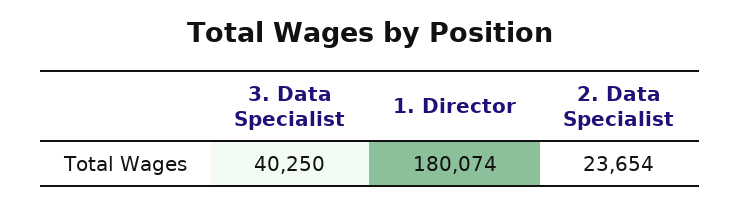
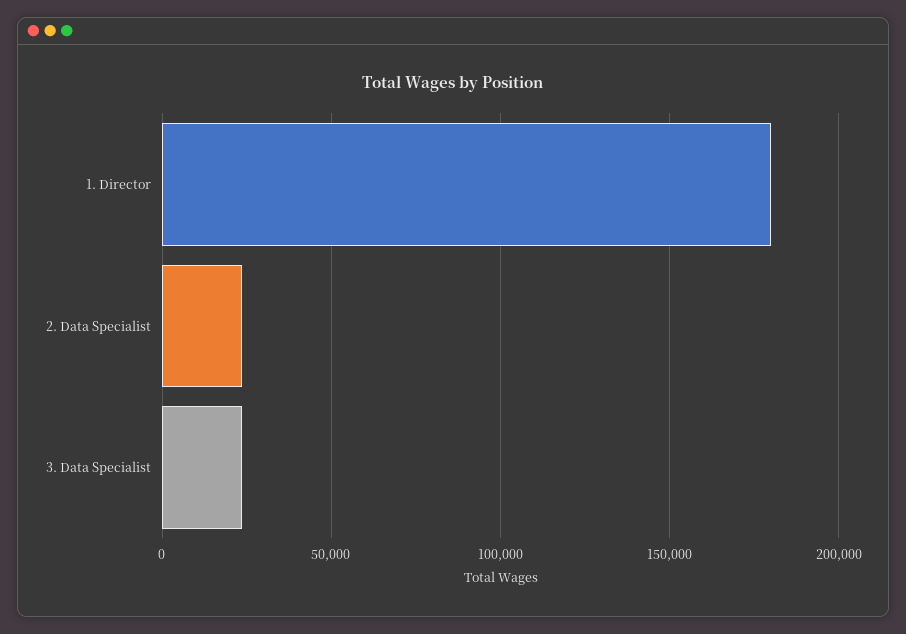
3. Data Specialist: 40250 -> 25000

